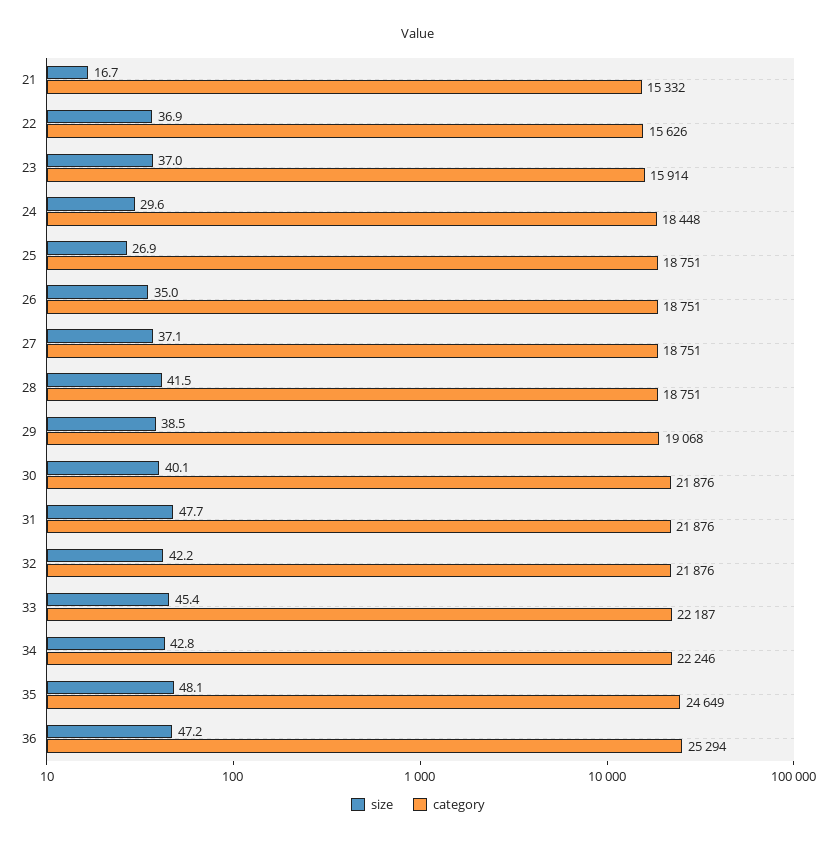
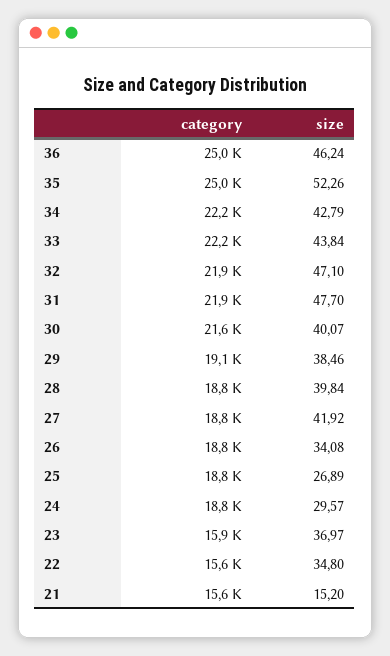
size, 21: 16.7 -> 15.2
category, 21: 15332 -> 15600
size, 22: 36.9 -> 34.8
category, 24: 18448 -> 18800
size, 26: 35 -> 34.08
size, 27: 37.1 -> 41.92
size, 28: 41.5 -> 39.84
category, 30: 21876 -> 21600
size, 32: 42.2 -> 47.1
size, 33: 45.4 -> 43.84
size, 35: 48.1 -> 52.26
category, 35: 24649 -> 25000
size, 36: 47.2 -> 46.24
category, 36: 25294 -> 25000

